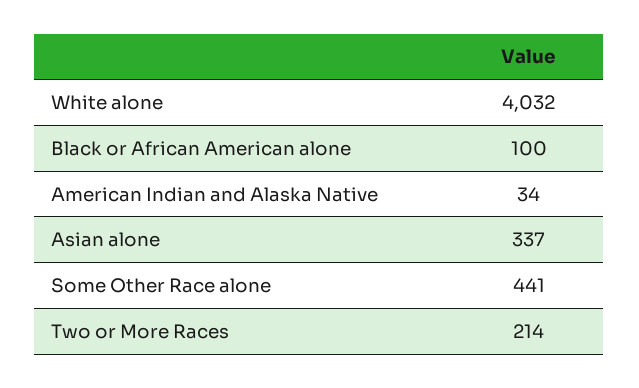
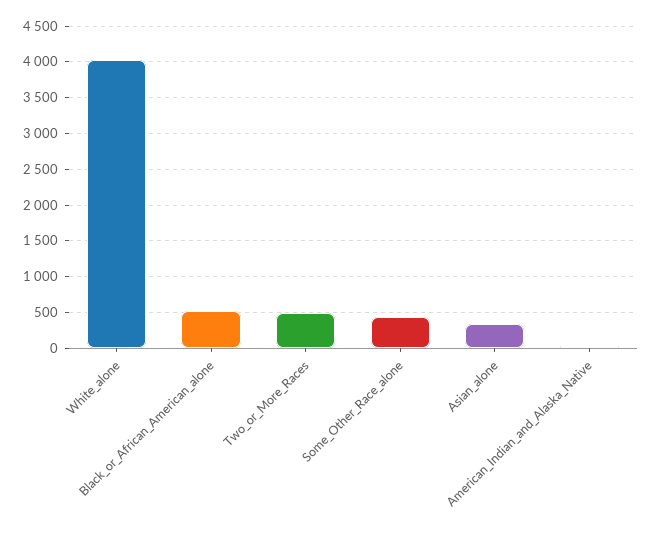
Black or African American alone: 100 -> 500
Two or More Races: 214 -> 500

